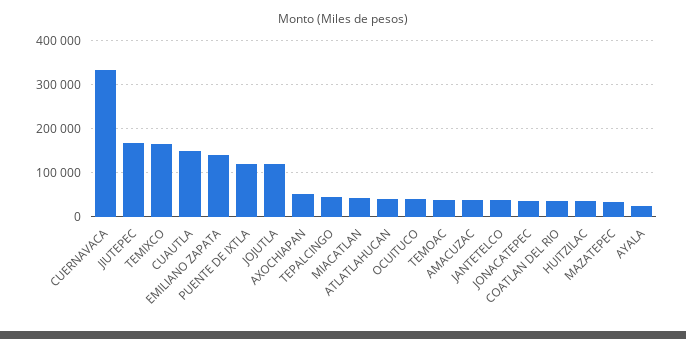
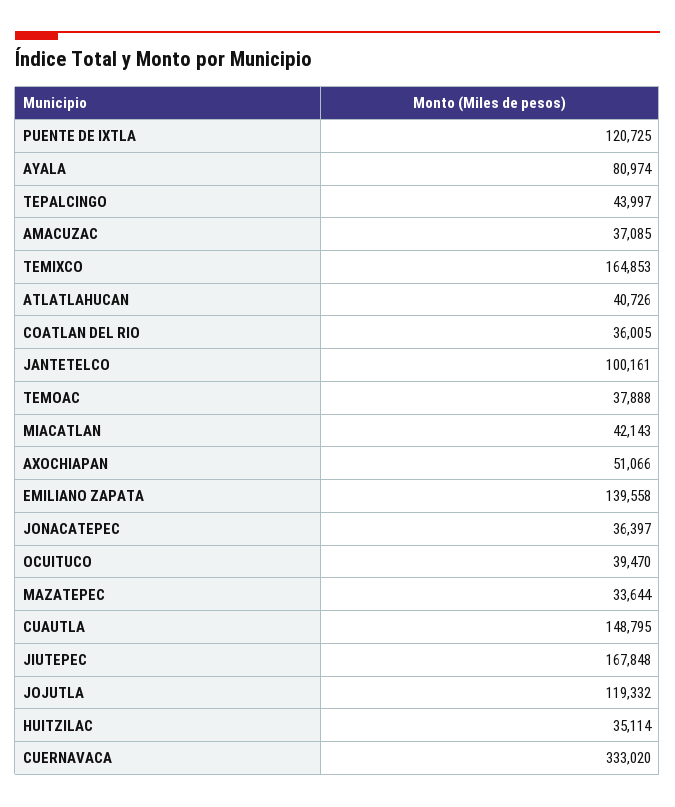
JANTETELCO: 40000 -> 100161
AYALA: 20000 -> 80974

